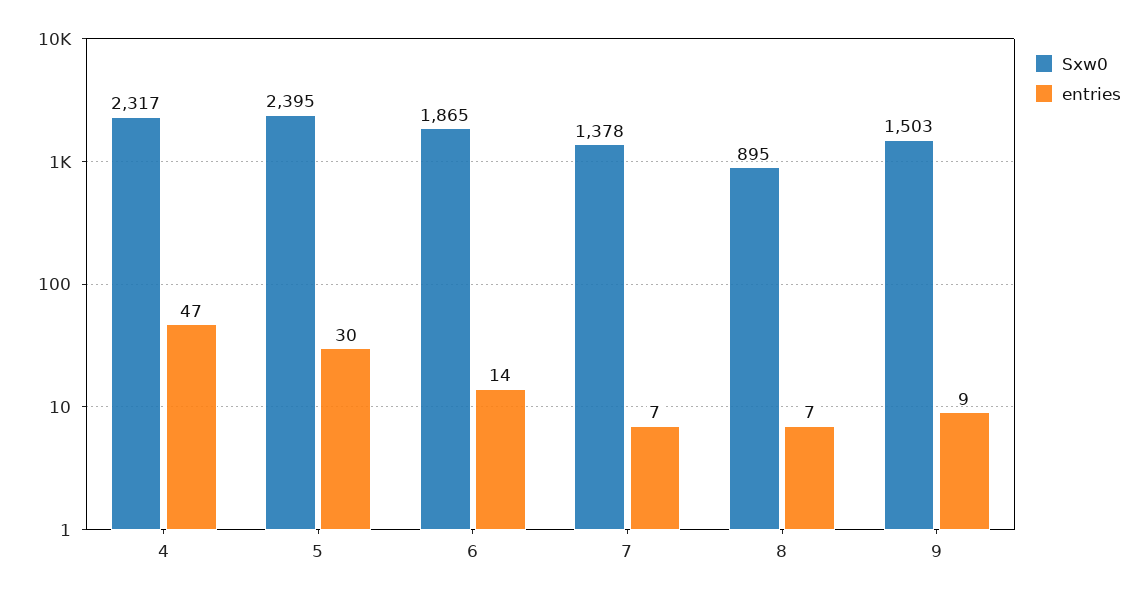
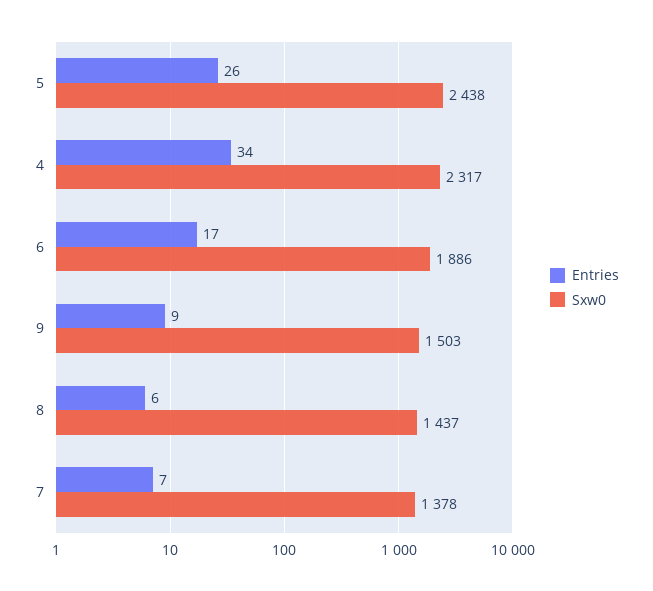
entries, 4: 47 -> 34
Sxw0, 5: 2395 -> 2438
entries, 5: 30 -> 26
Sxw0, 6: 1865 -> 1886
entries, 6: 14 -> 17
Sxw0, 8: 895 -> 1437
entries, 8: 7 -> 6

